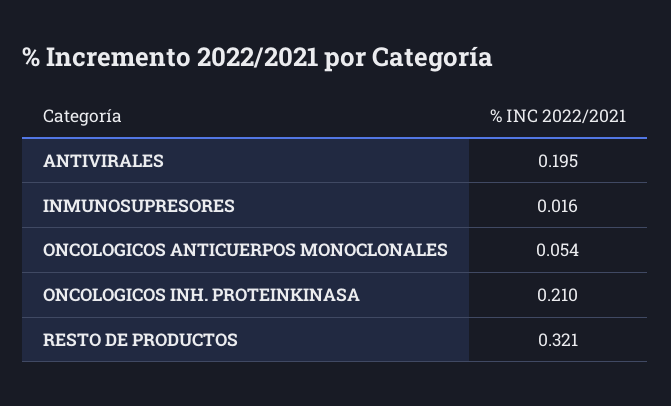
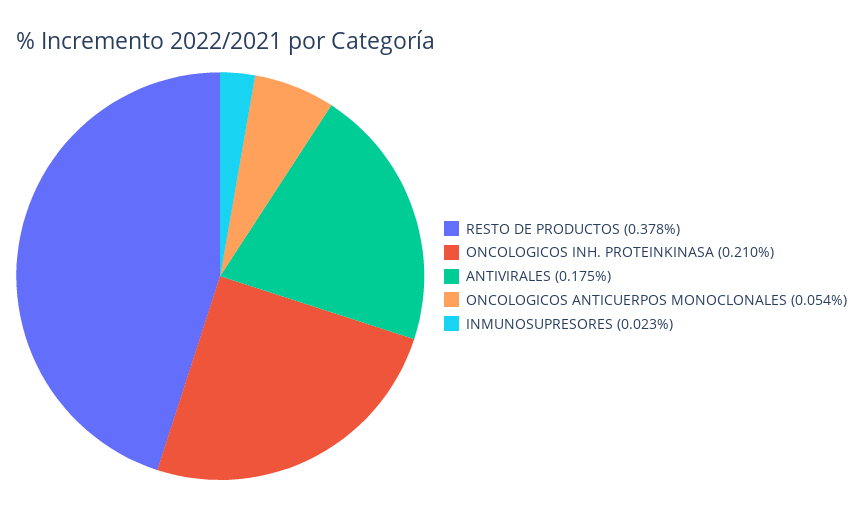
ANTIVIRALES: 0.195 -> 0.175
INMUNOSUPRESORES: 0.016 -> 0.023
RESTO DE PRODUCTOS: 0.321 -> 0.378

